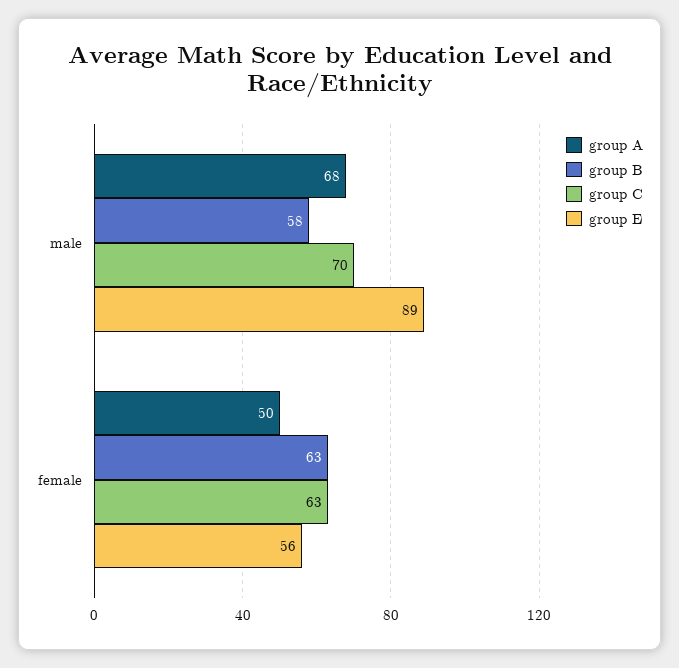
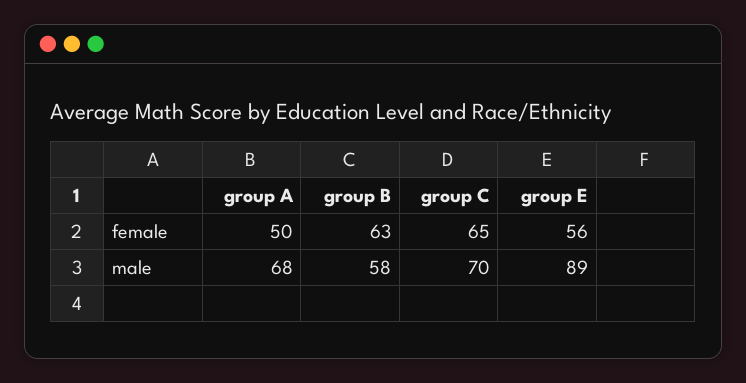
group C, female: 63 -> 65

